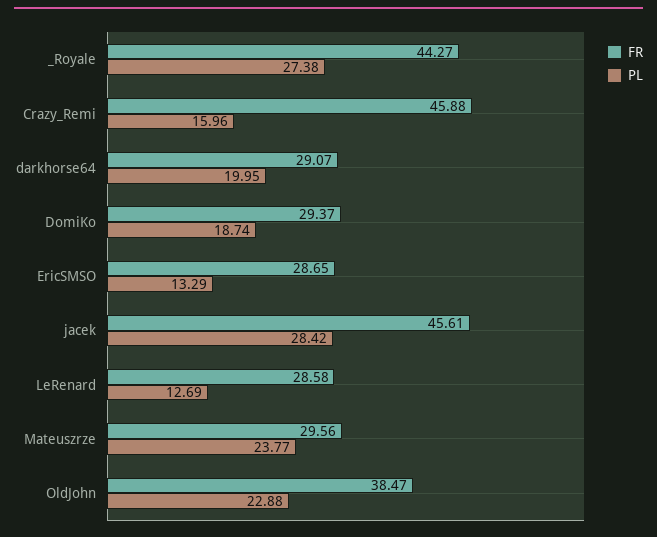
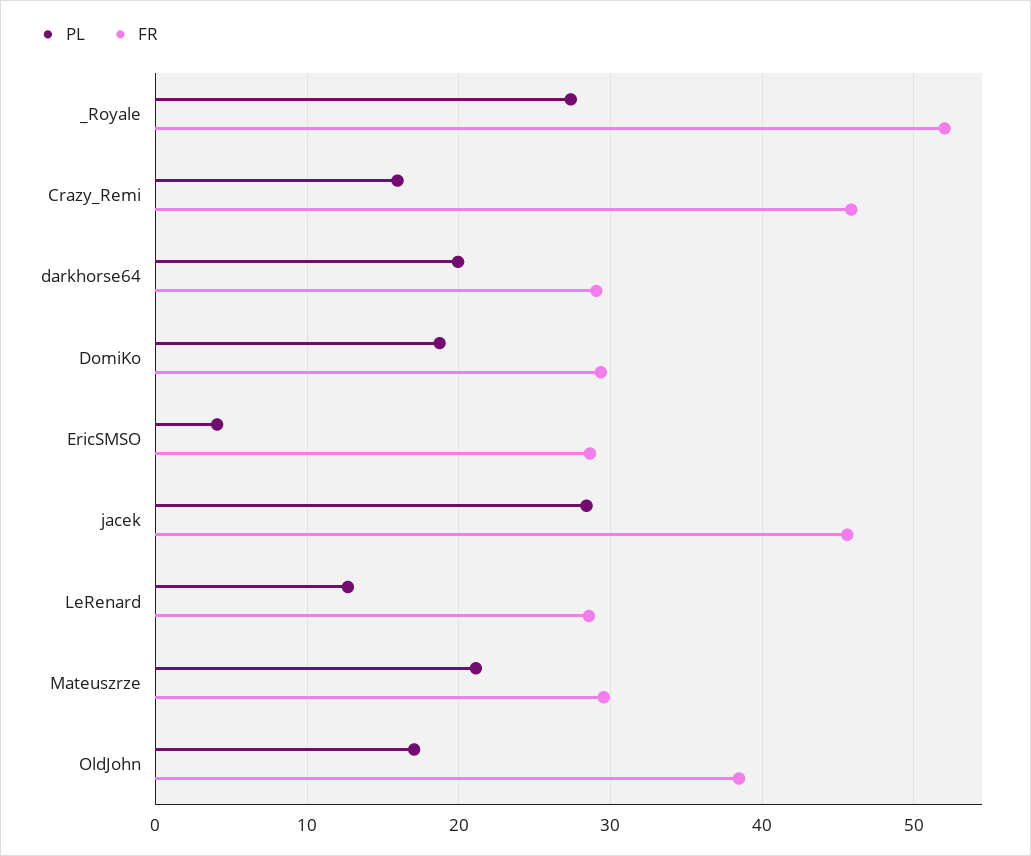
FR, _Royale: 44.27 -> 52
PL, EricSMSO: 13.29 -> 4
PL, Mateuszrze: 23.77 -> 21
PL, OldJohn: 22.88 -> 17

